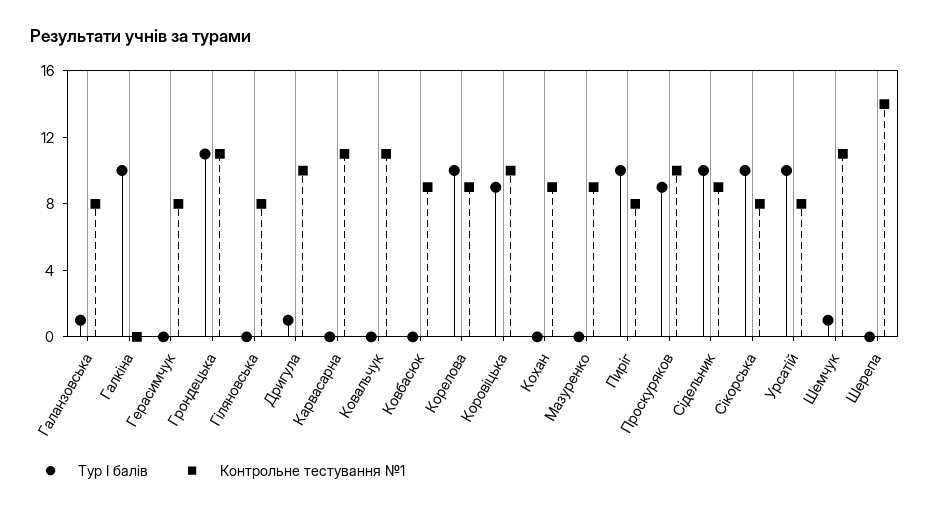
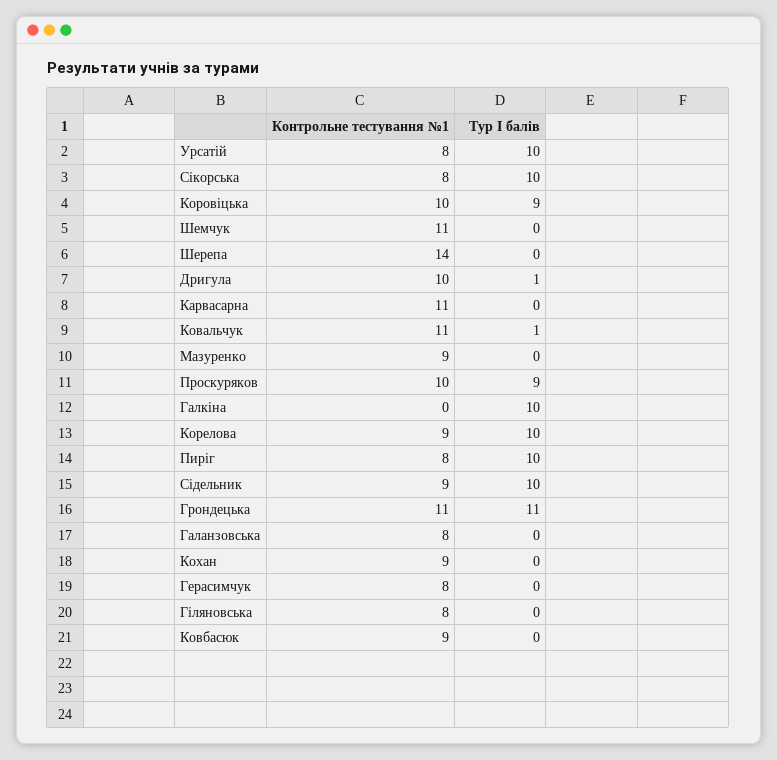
Тур І балів, Галанзовська: 1 -> 0
Тур І балів, Ковальчук: 0 -> 1
Тур І балів, Шемчук: 1 -> 0

